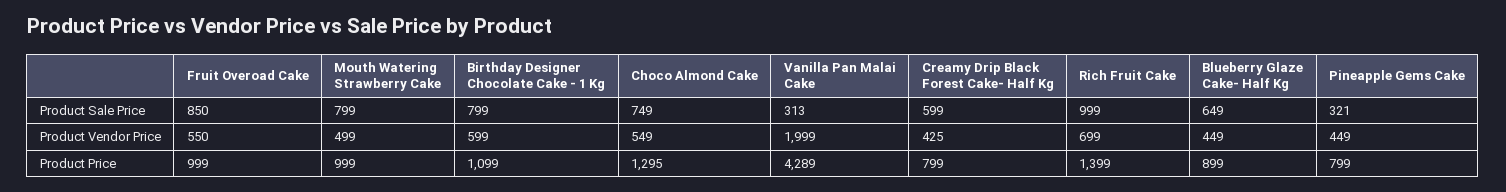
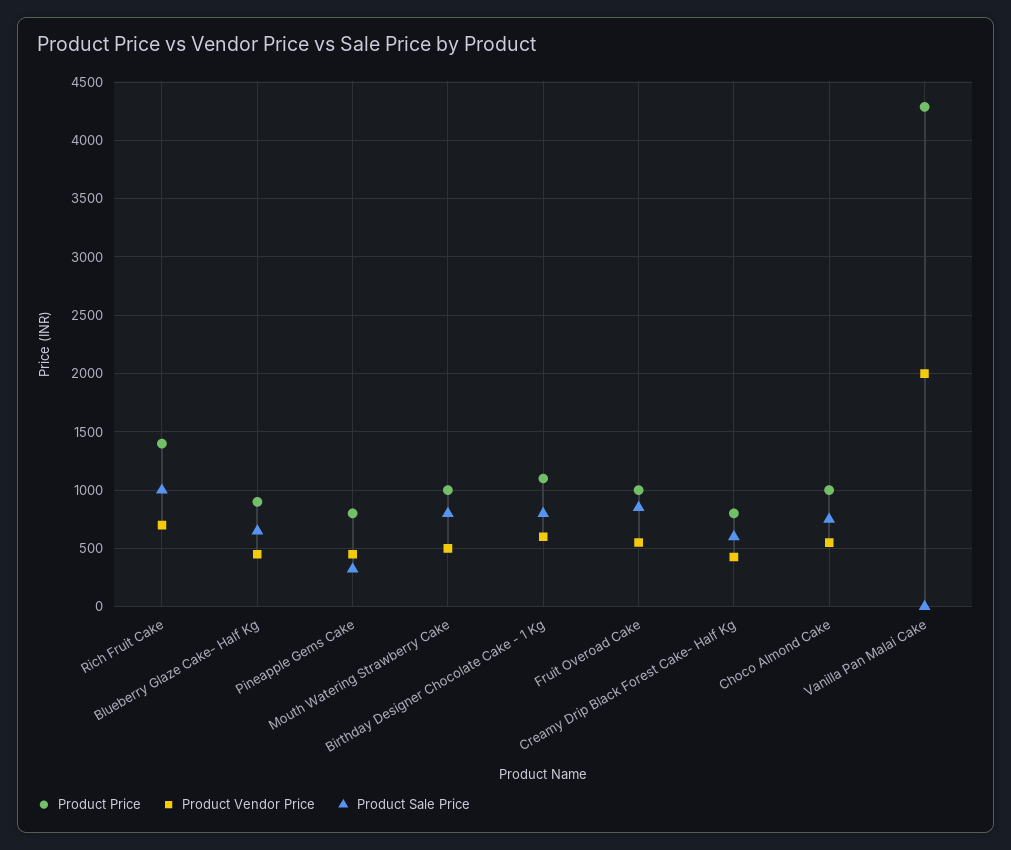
Product Sale Price, Vanilla Pan Malai Cake: 313 -> 0
Product Price, Choco Almond Cake: 1295 -> 1000

